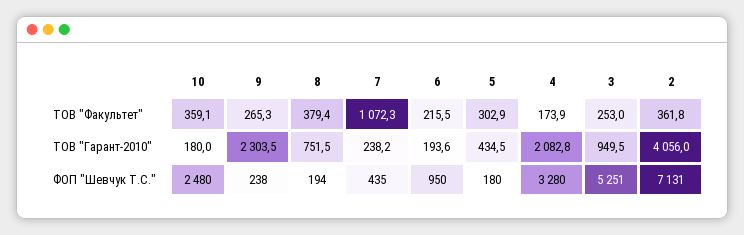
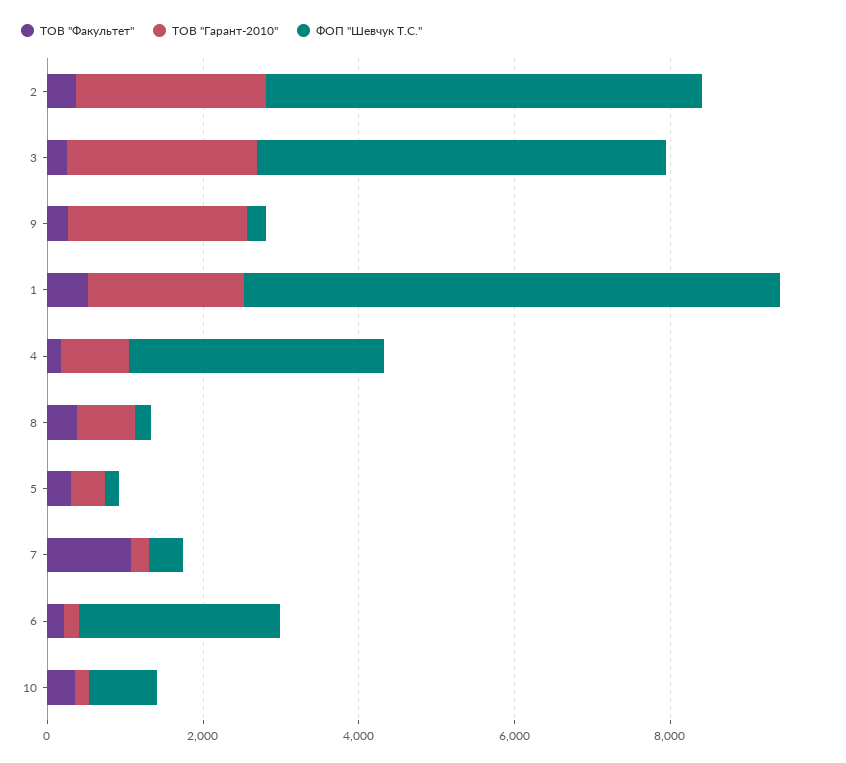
ТОВ "Гарант-2010", 4: 2082.8 -> 1000
ТОВ "Гарант-2010", 3: 949.5 -> 2500
ТОВ "Гарант-2010", 2: 4056 -> 2500
ФОП "Шевчук Т.С.", 10: 2480 -> 1000
ФОП "Шевчук Т.С.", 6: 950 -> 2500
ФОП "Шевчук Т.С.", 2: 7131 -> 5500
ТОВ "Факультет", 1: none -> 500
ТОВ "Гарант-2010", 1: none -> 2000
ФОП "Шевчук Т.С.", 1: none -> 7000

